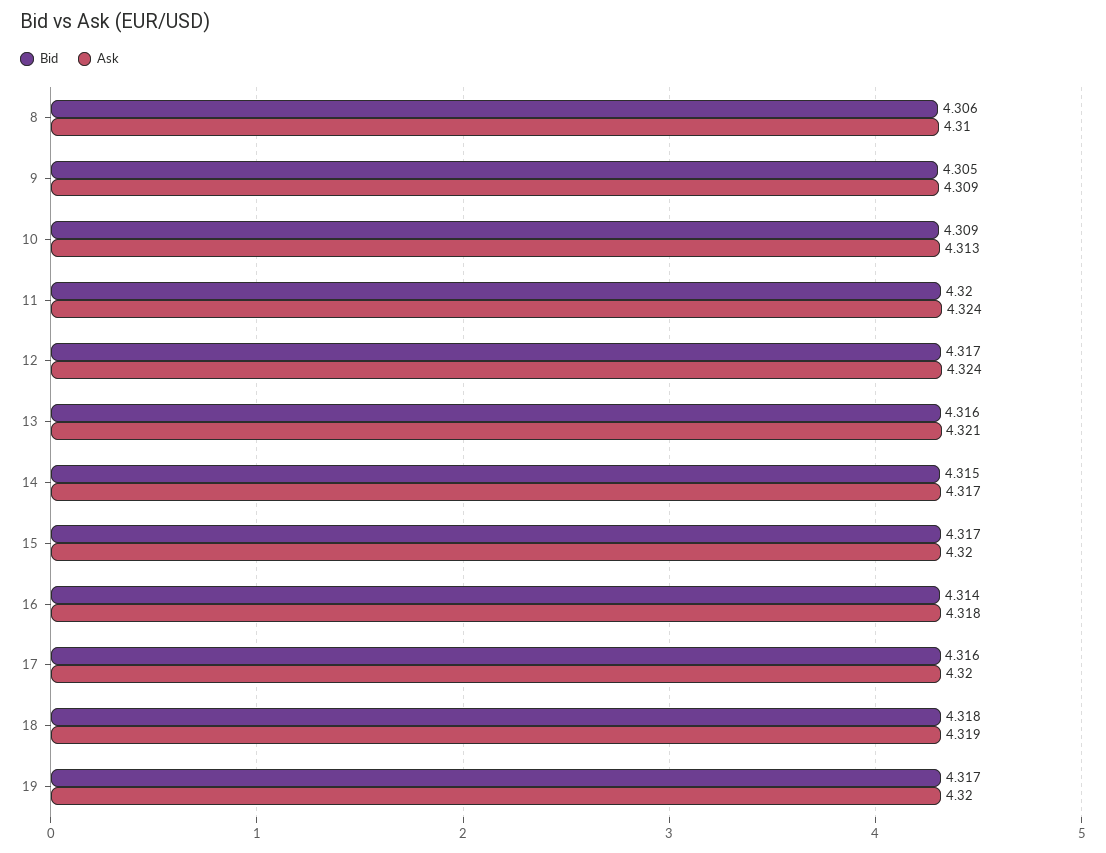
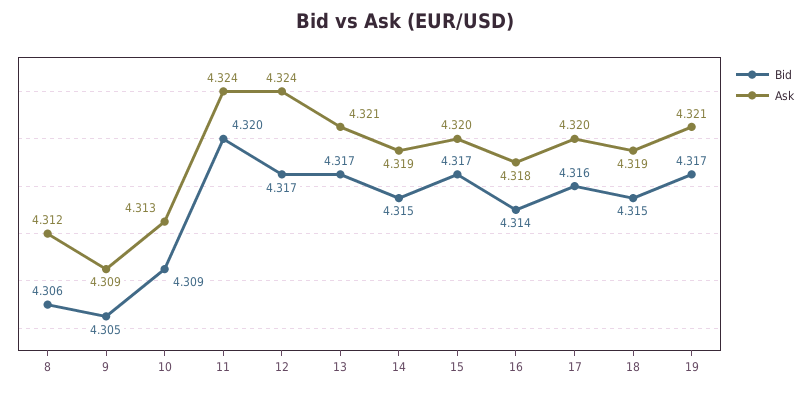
Ask, 8: 4.31 -> 4.312
Bid, 13: 4.316 -> 4.317
Ask, 14: 4.317 -> 4.319
Bid, 18: 4.318 -> 4.315
Ask, 19: 4.32 -> 4.321

